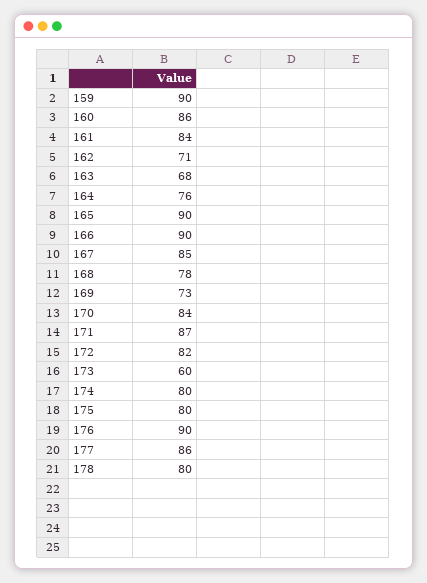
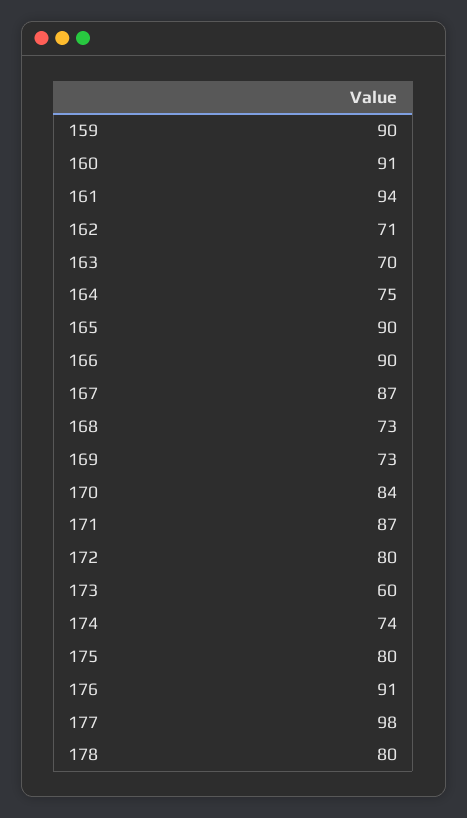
160: 86 -> 91
161: 84 -> 94
163: 68 -> 70
164: 76 -> 75
167: 85 -> 87
168: 78 -> 73
172: 82 -> 80
174: 80 -> 74
176: 90 -> 91
177: 86 -> 98

